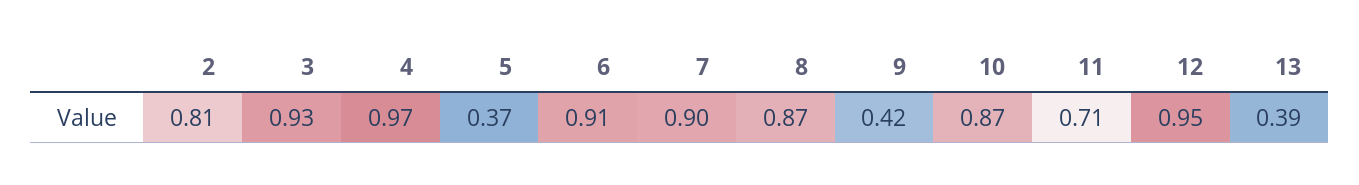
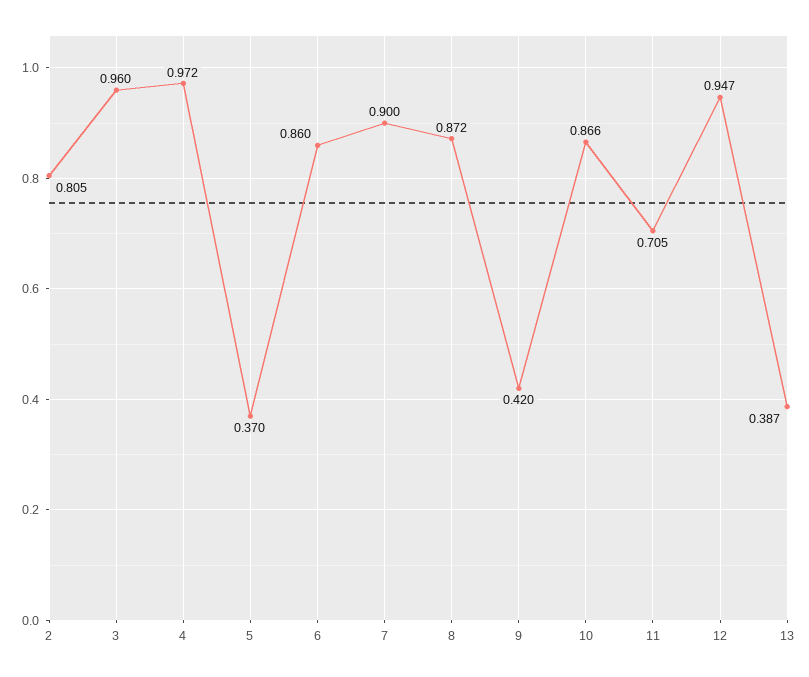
3: 0.93 -> 0.96
6: 0.91 -> 0.86

